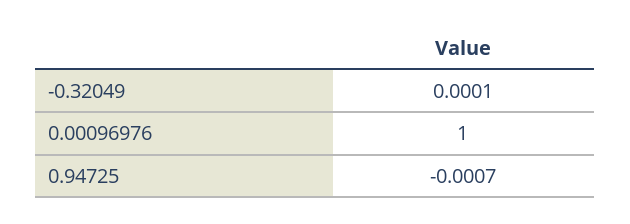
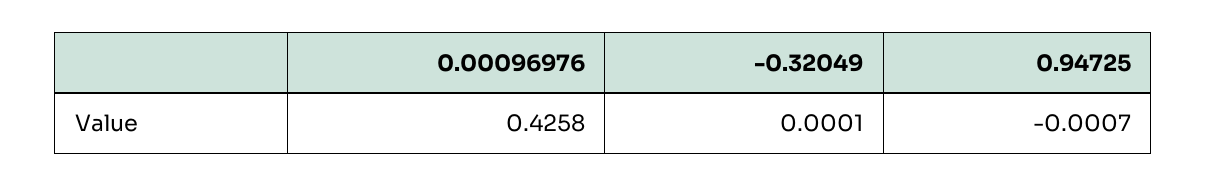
0.00096976: 1 -> 0.4258

